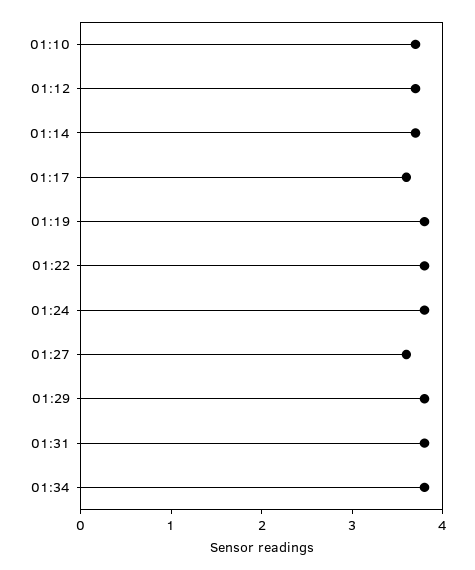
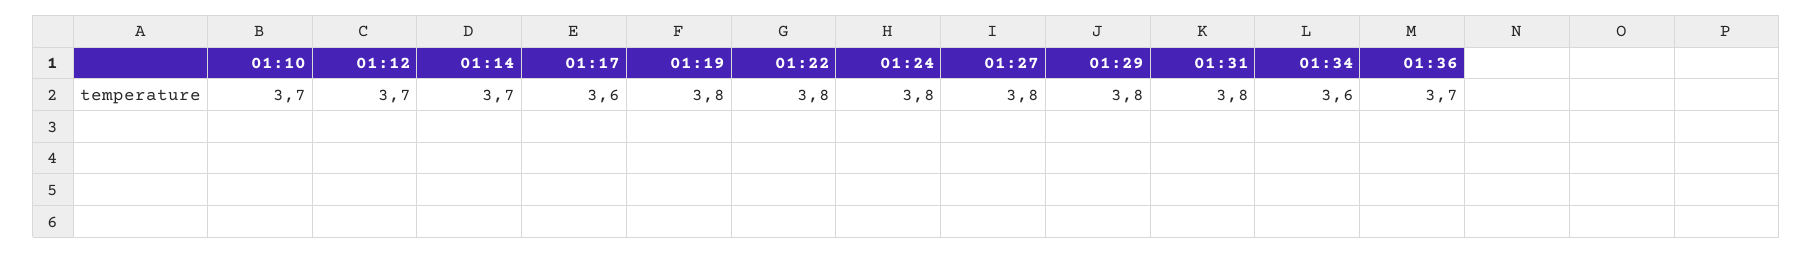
01:27: 3.6 -> 3.8
01:34: 3.8 -> 3.6
01:36: none -> 3.7

